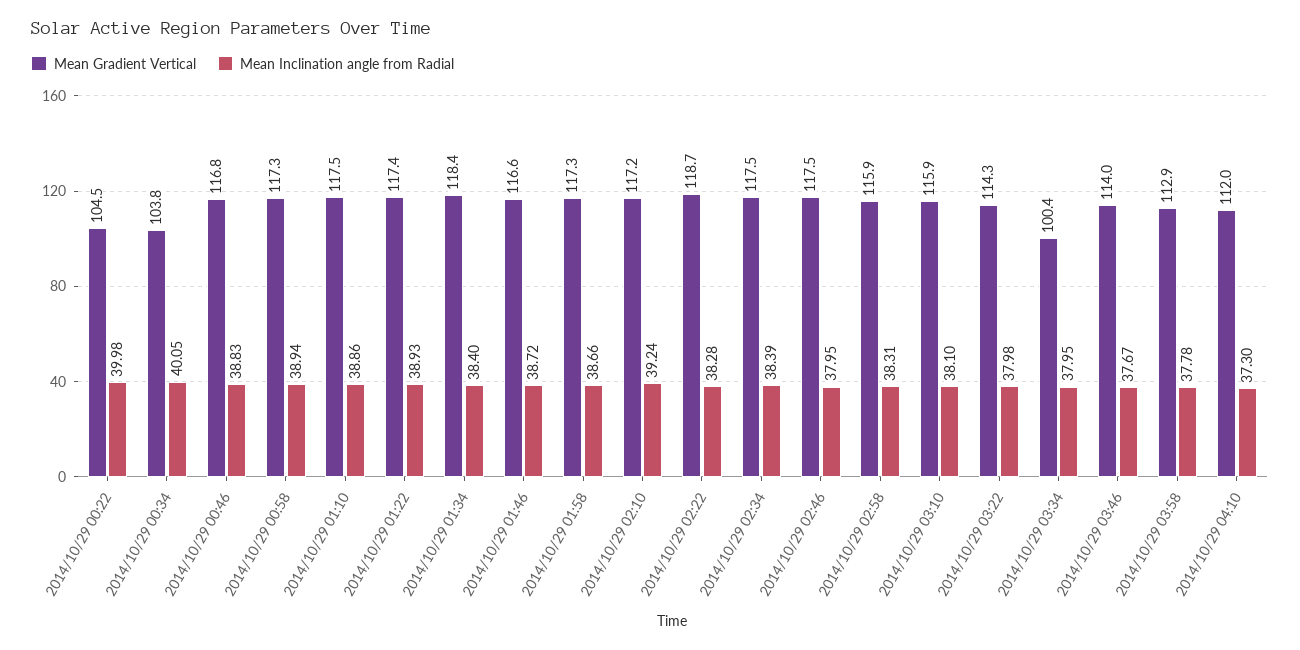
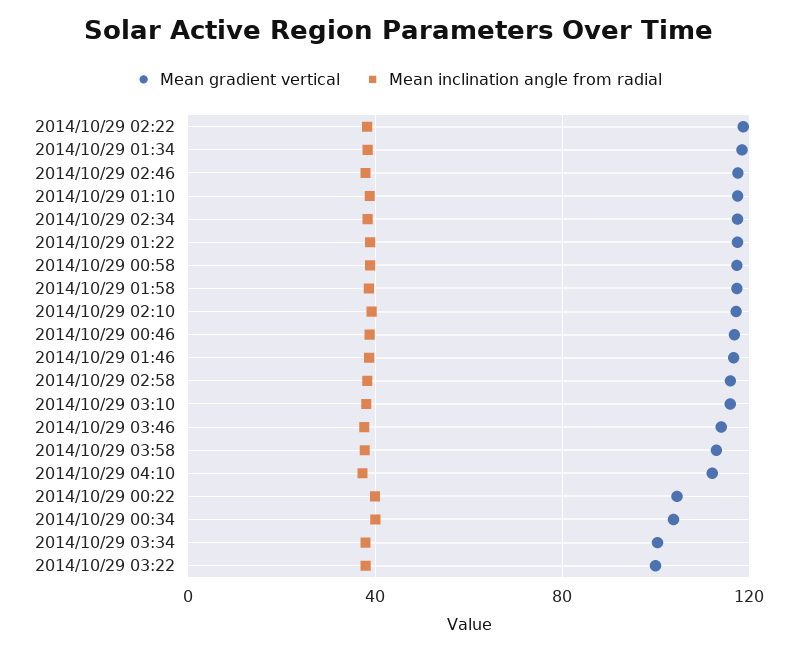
Mean Gradient Vertical, 2014/10/29 03:22: 114.3 -> 100

